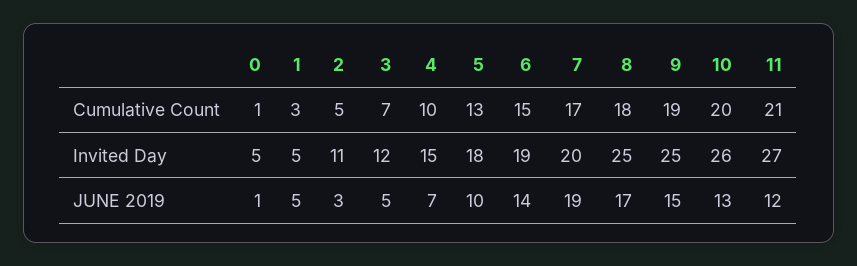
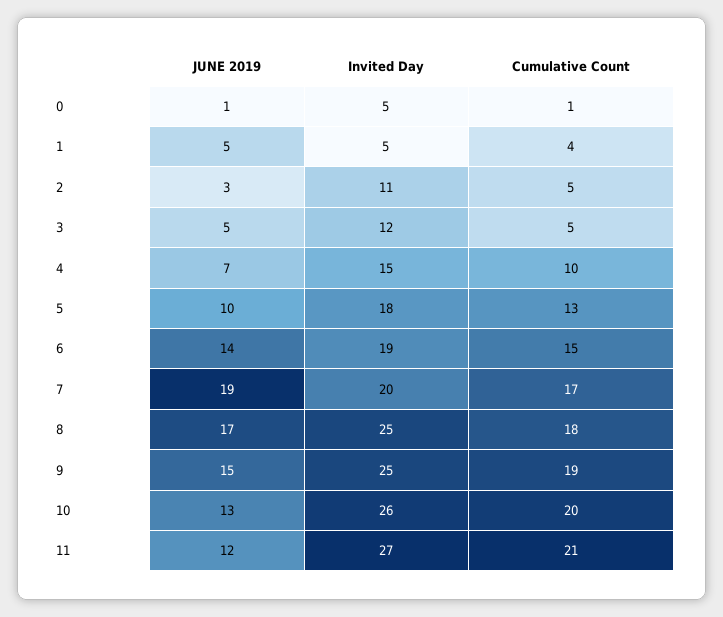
1, Cumulative Count: 3 -> 4
3, Cumulative Count: 7 -> 5

